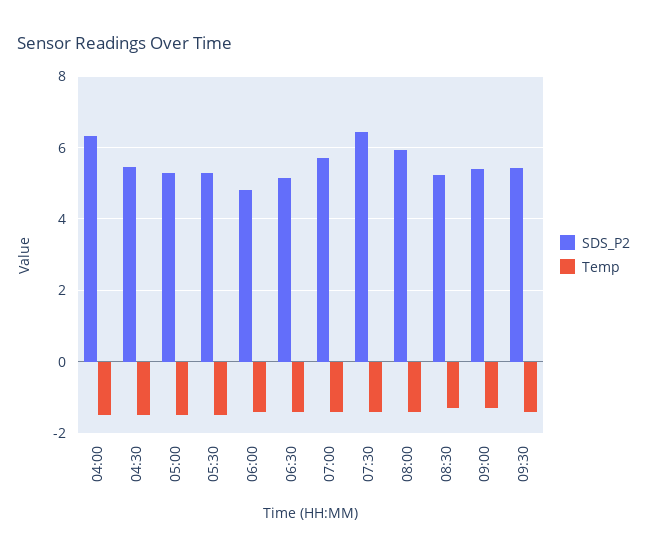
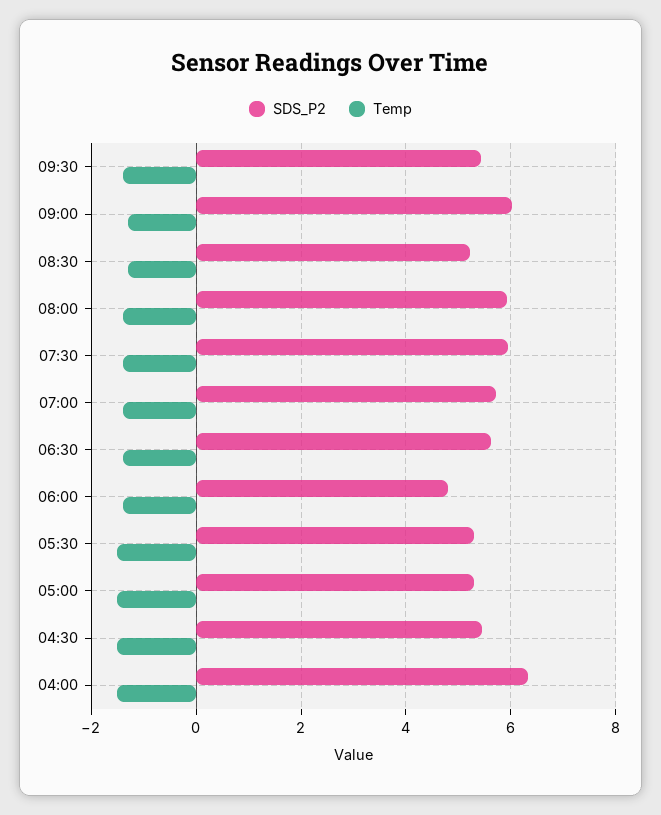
SDS_P2, 06:30: 5.2 -> 5.6
SDS_P2, 07:30: 6.4 -> 6
SDS_P2, 09:00: 5.4 -> 6

